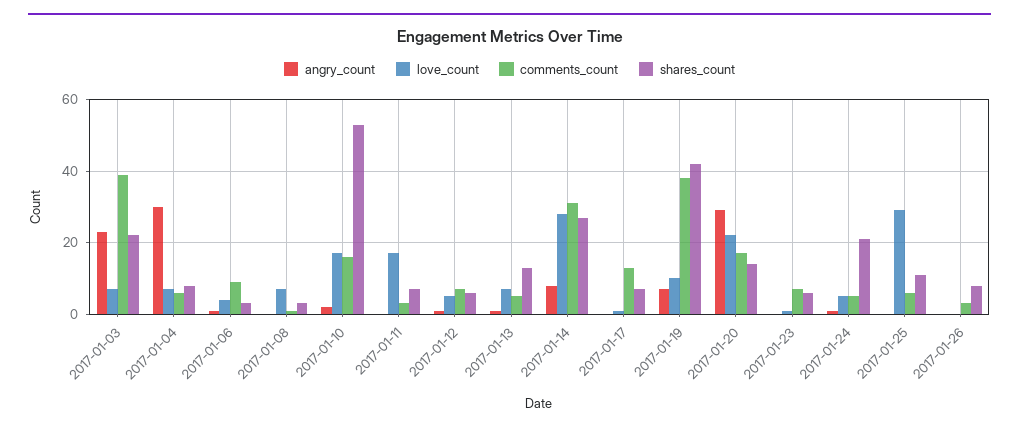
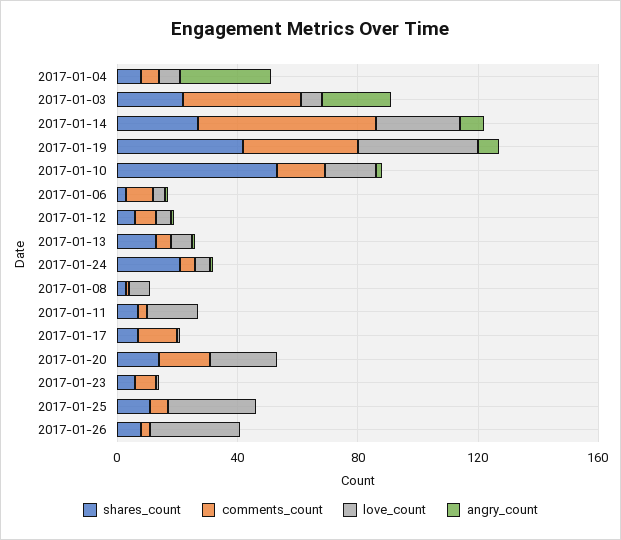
comments_count, 2017-01-14: 30 -> 60
love_count, 2017-01-19: 10 -> 40
angry_count, 2017-01-20: 30 -> 0
love_count, 2017-01-26: 0 -> 30

